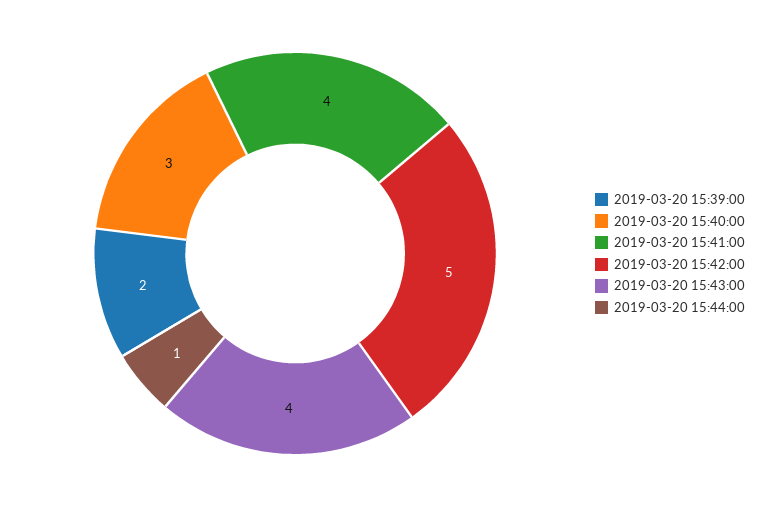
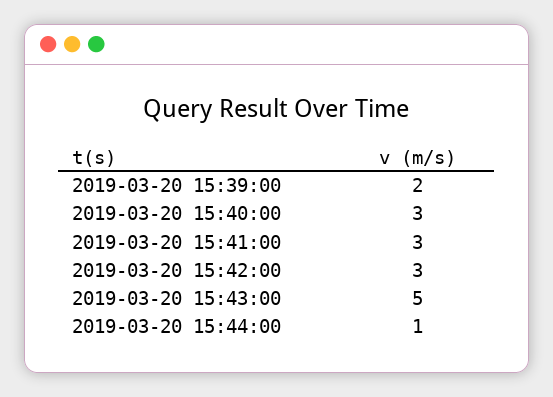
2019-03-20 15:41:00: 4 -> 3
2019-03-20 15:42:00: 5 -> 3
2019-03-20 15:43:00: 4 -> 5

